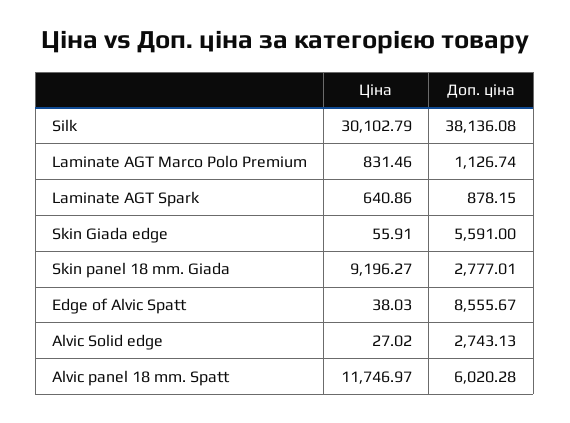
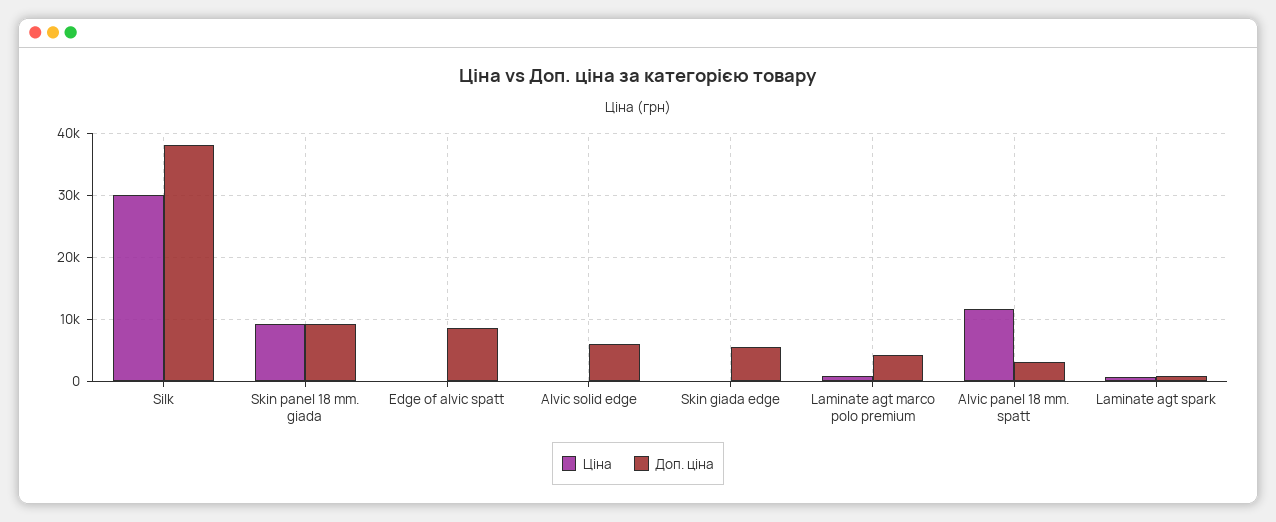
Доп. ціна, Laminate AGT Marco Polo Premium: 1126.74 -> 4000
Доп. ціна, Skin panel 18 mm. Giada: 2777.01 -> 9000
Доп. ціна, Alvic Solid edge: 2743.13 -> 6000
Доп. ціна, Alvic panel 18 mm. Spatt: 6020.28 -> 3000

